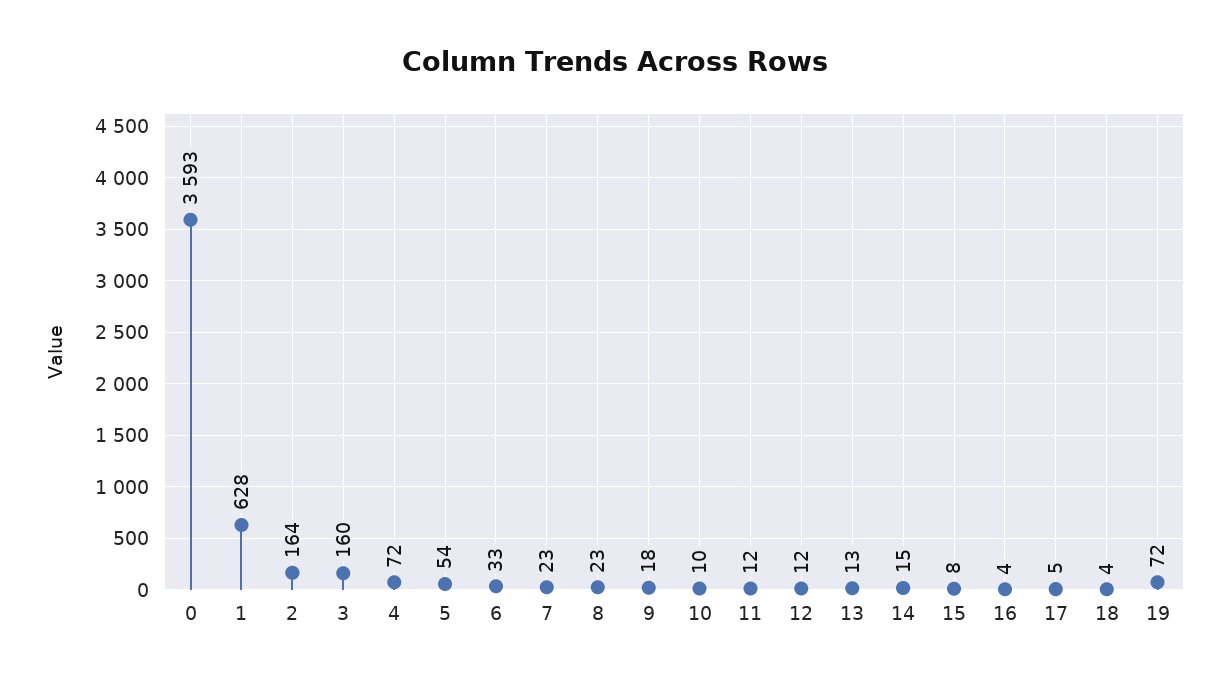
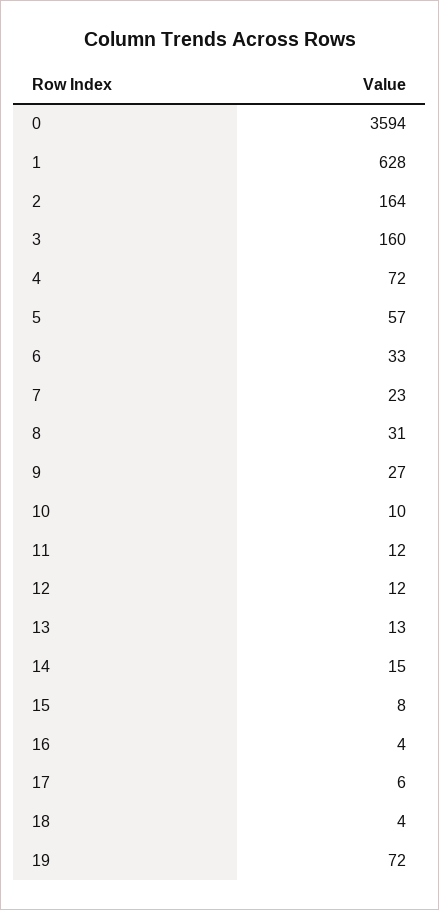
0: 3593 -> 3594
5: 54 -> 57
8: 23 -> 31
9: 18 -> 27
17: 5 -> 6

